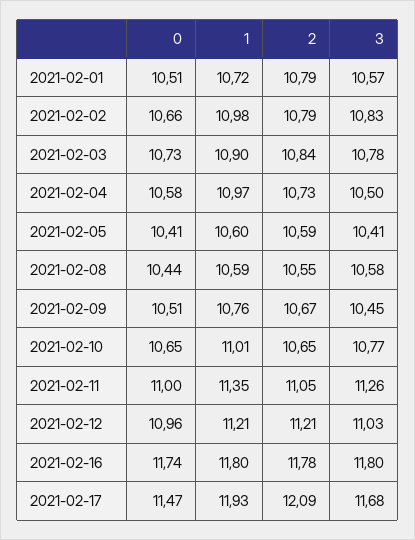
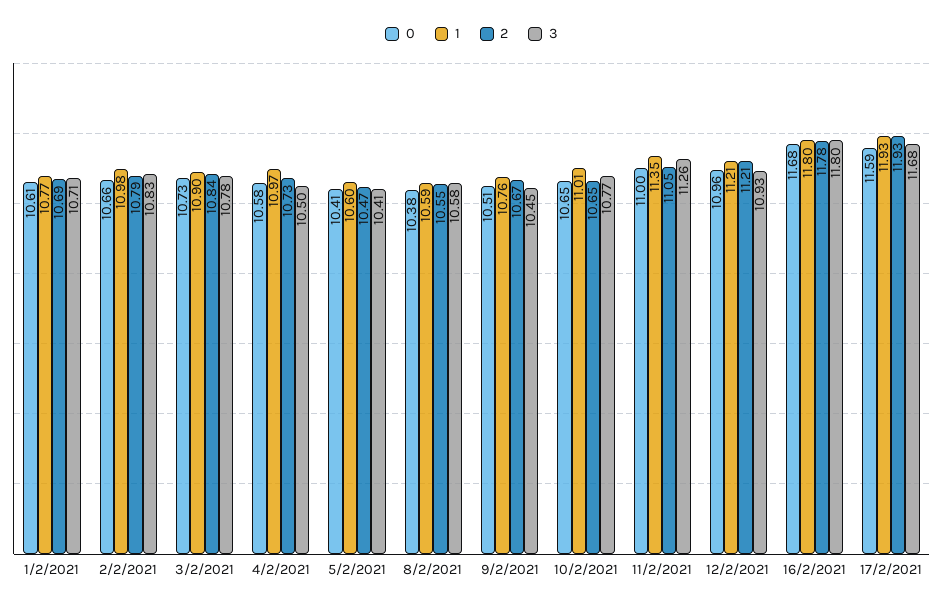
0, 2021-02-01: 10.51 -> 10.61
1, 2021-02-01: 10.72 -> 10.77
2, 2021-02-01: 10.79 -> 10.69
3, 2021-02-01: 10.57 -> 10.71
2, 2021-02-05: 10.59 -> 10.47
0, 2021-02-08: 10.44 -> 10.38
3, 2021-02-12: 11.03 -> 10.93
0, 2021-02-16: 11.74 -> 11.68
0, 2021-02-17: 11.47 -> 11.59
2, 2021-02-17: 12.09 -> 11.93

